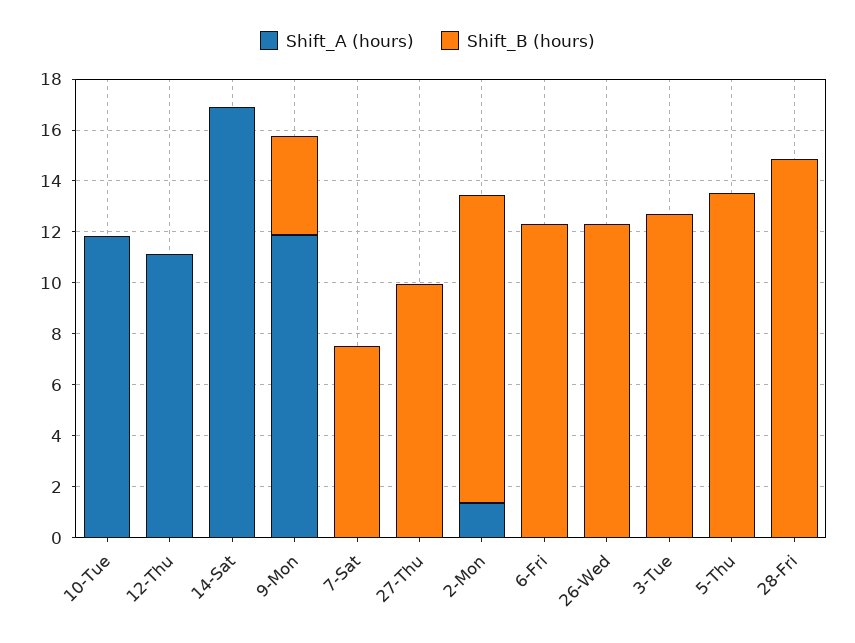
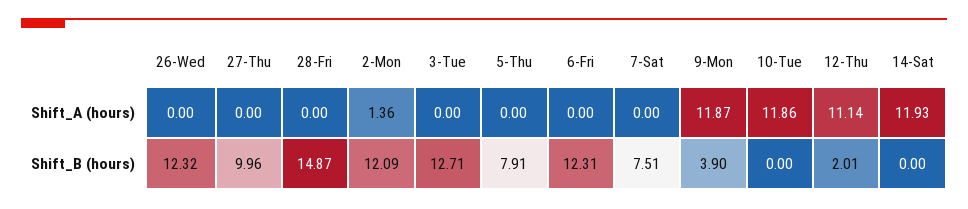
Shift_B (hours), 12-Thu: 0 -> 2.01
Shift_A (hours), 14-Sat: 17 -> 11.93
Shift_B (hours), 5-Thu: 13.5 -> 7.91

